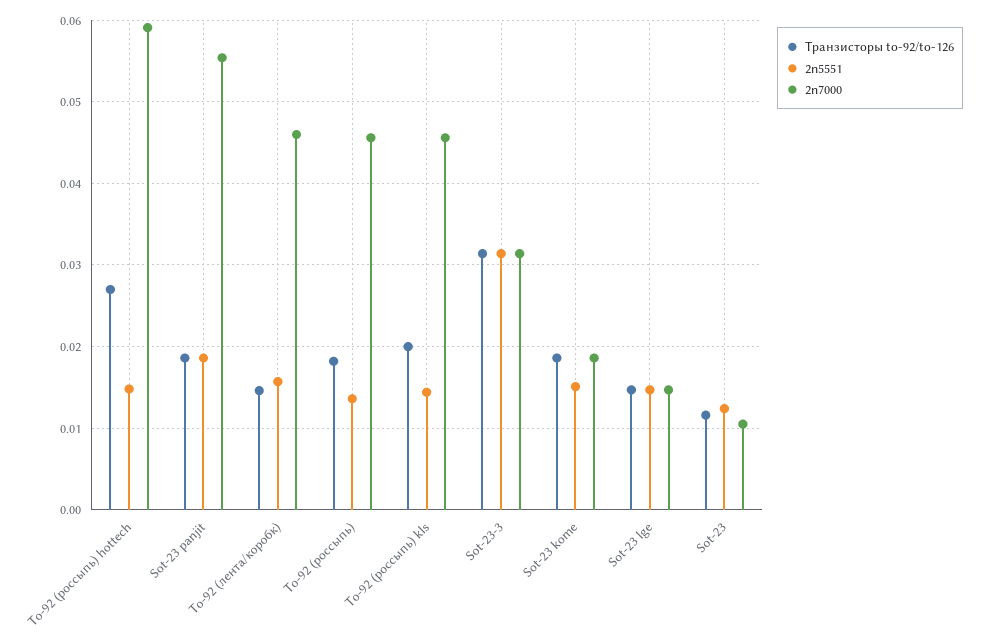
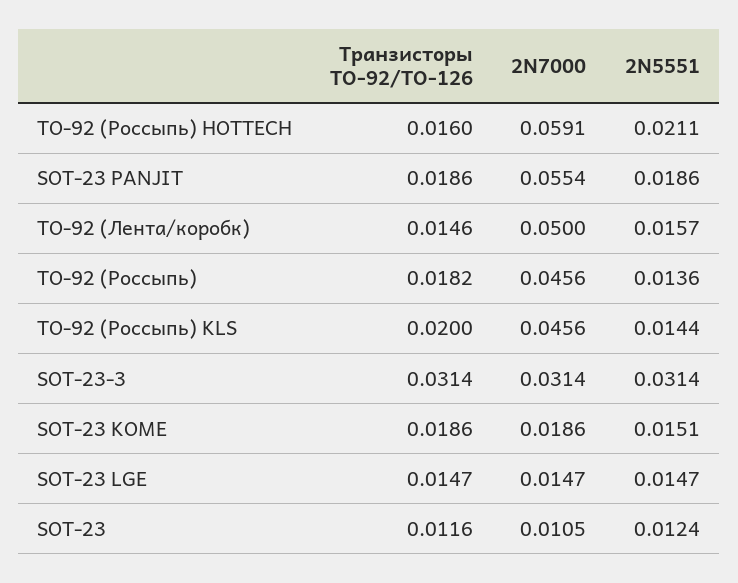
Транзисторы to-92/to-126, To-92 (россыпь) hottech: 0.027 -> 0.016
2n5551, To-92 (россыпь) hottech: 0.015 -> 0.0211
2n7000, To-92 (лента/коробк): 0.046 -> 0.05

